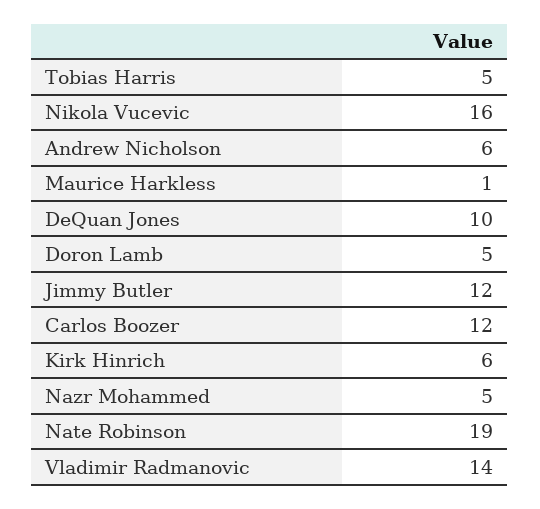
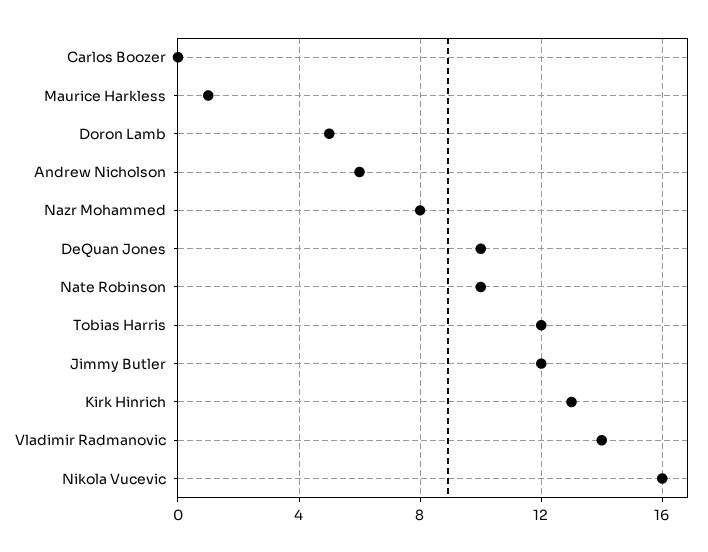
Tobias Harris: 5 -> 12
Carlos Boozer: 12 -> 0
Kirk Hinrich: 6 -> 13
Nazr Mohammed: 5 -> 8
Nate Robinson: 19 -> 10

